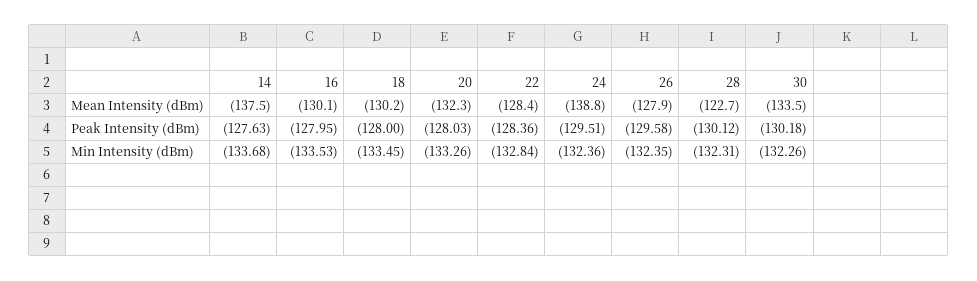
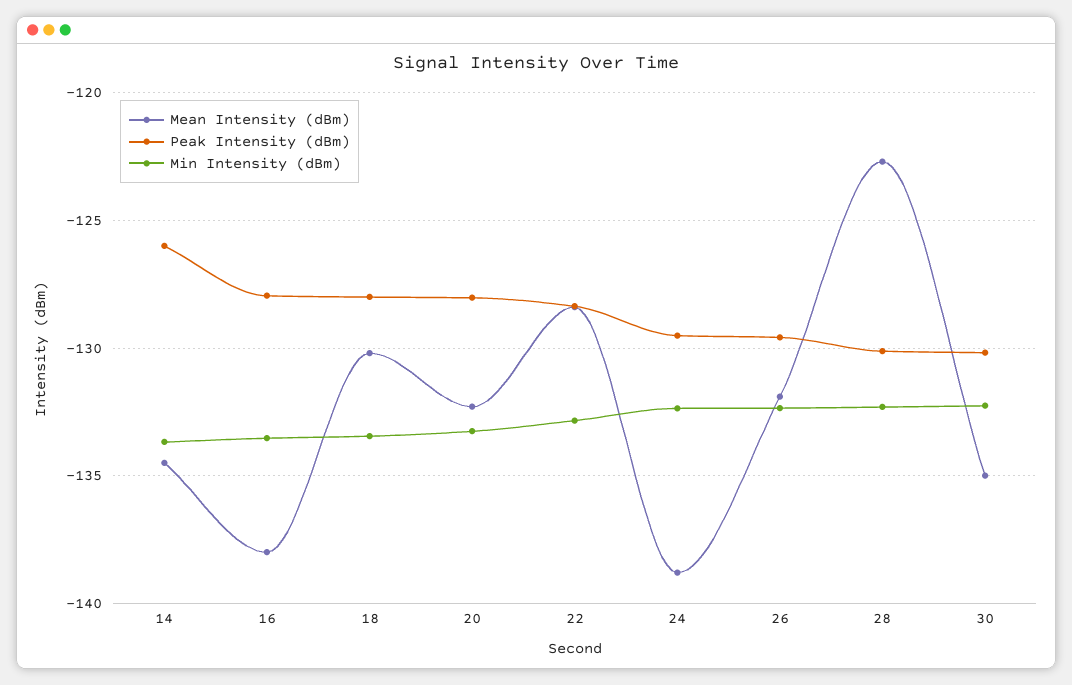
Mean Intensity (dBm), 14: -137.5 -> -134.5
Mean Intensity (dBm), 16: -130.1 -> -138
Mean Intensity (dBm), 26: -127.9 -> -132
Mean Intensity (dBm), 30: -133.5 -> -135
Peak Intensity (dBm), 14: -127.63 -> -126

